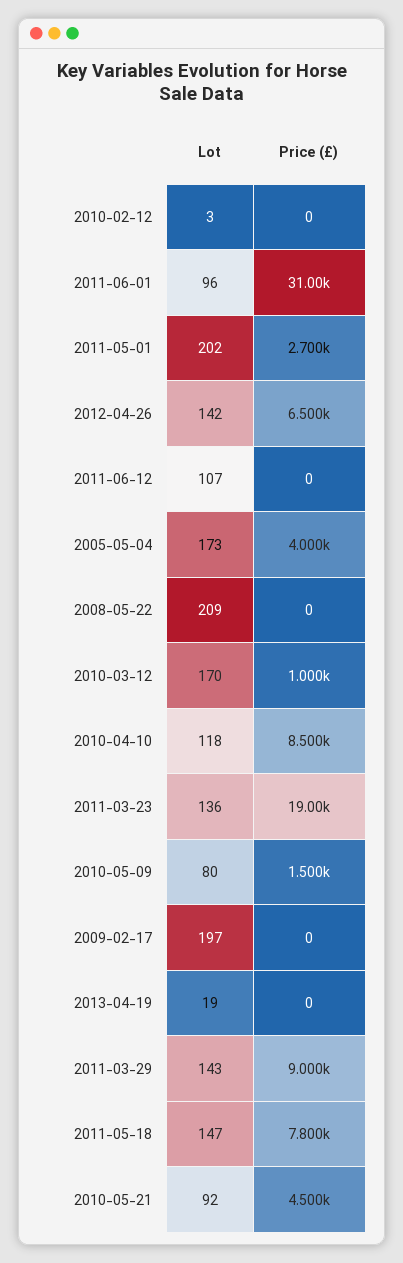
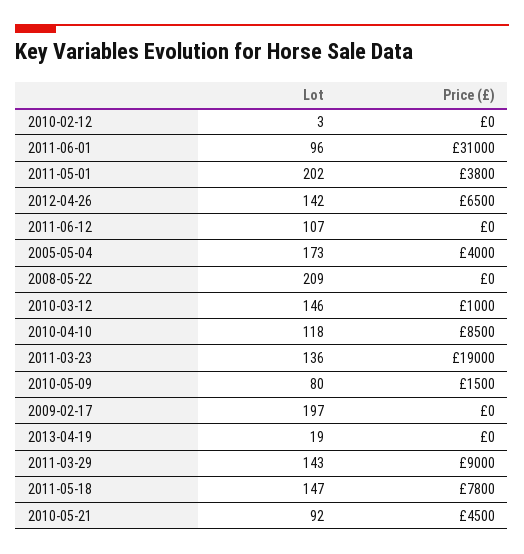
Price (£), 2011-05-01: 2700 -> 3800
Lot, 2010-03-12: 170 -> 146

